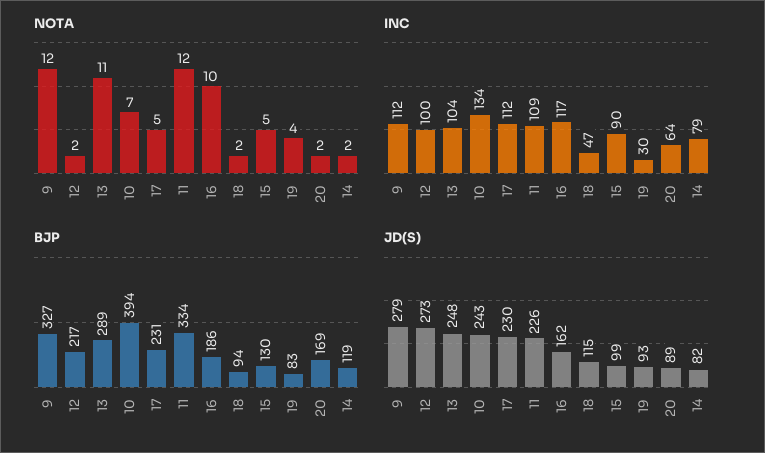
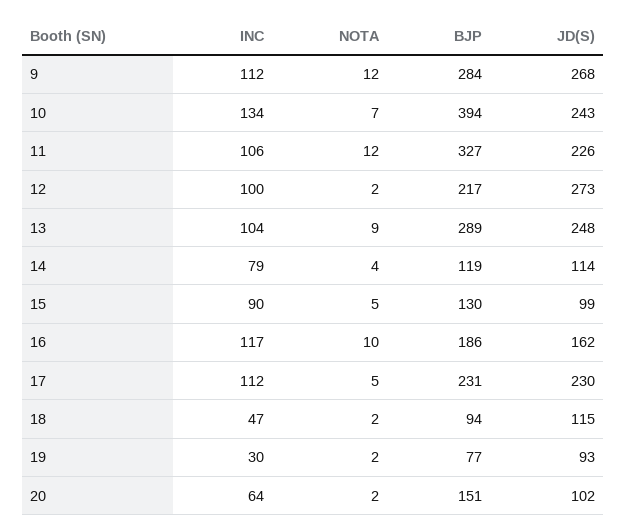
NOTA, 13: 11 -> 9
NOTA, 19: 4 -> 2
NOTA, 14: 2 -> 4
INC, 11: 109 -> 106
BJP, 9: 327 -> 284
BJP, 11: 334 -> 327
BJP, 19: 83 -> 77
BJP, 20: 169 -> 151
JD(S), 9: 279 -> 268
JD(S), 20: 89 -> 102
JD(S), 14: 82 -> 114

